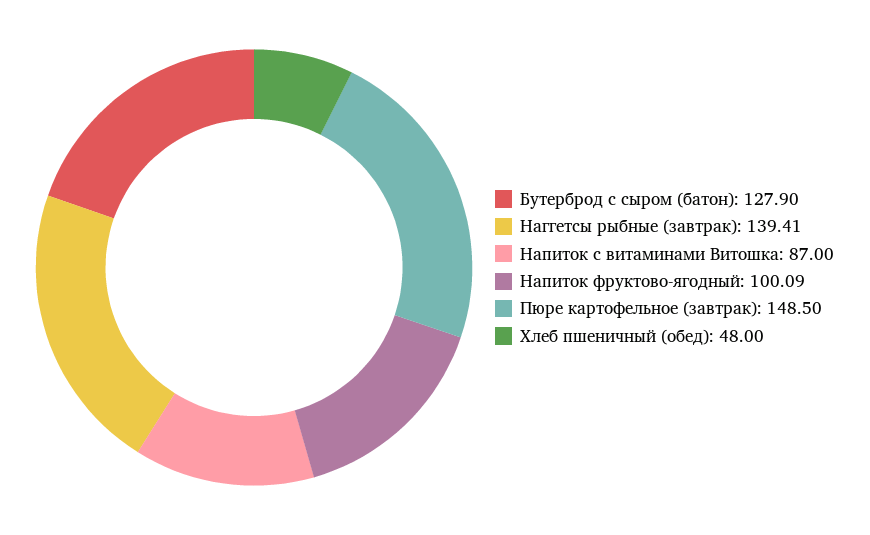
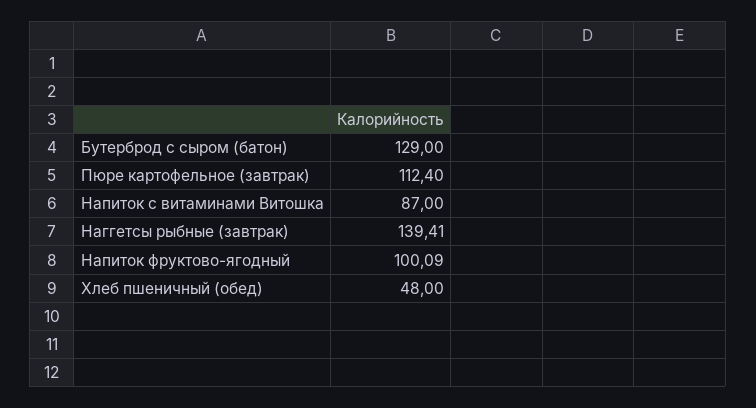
Бутерброд с сыром (батон): 127.9 -> 129
Пюре картофельное (завтрак): 148.5 -> 112.4

